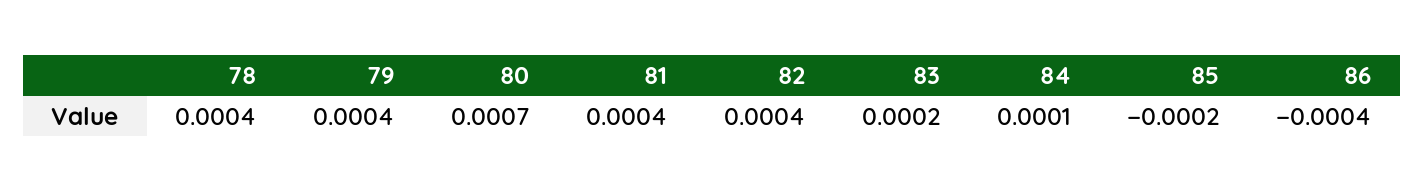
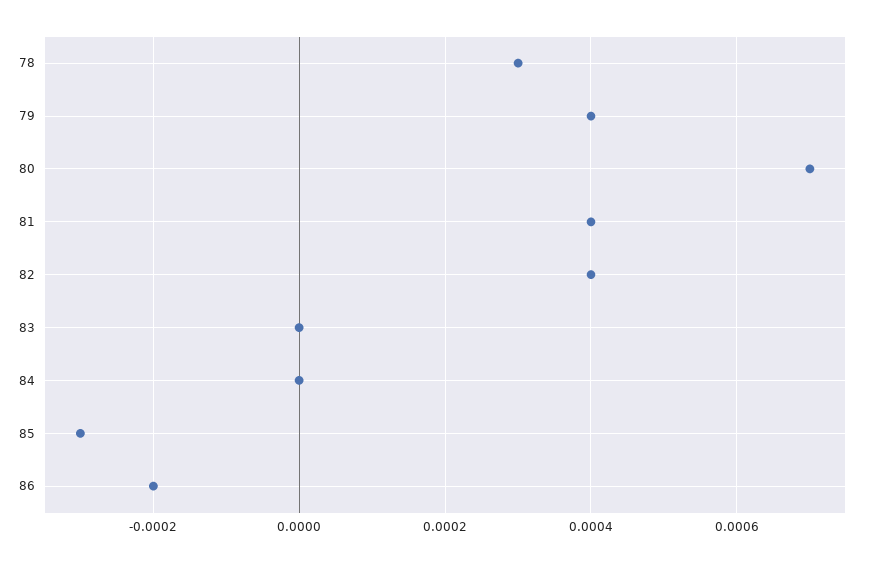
78: 0.0004 -> 0.0003
83: 0.0002 -> 0
84: 0.0001 -> 0
85: -0.0002 -> -0.0003
86: -0.0004 -> -0.0002

